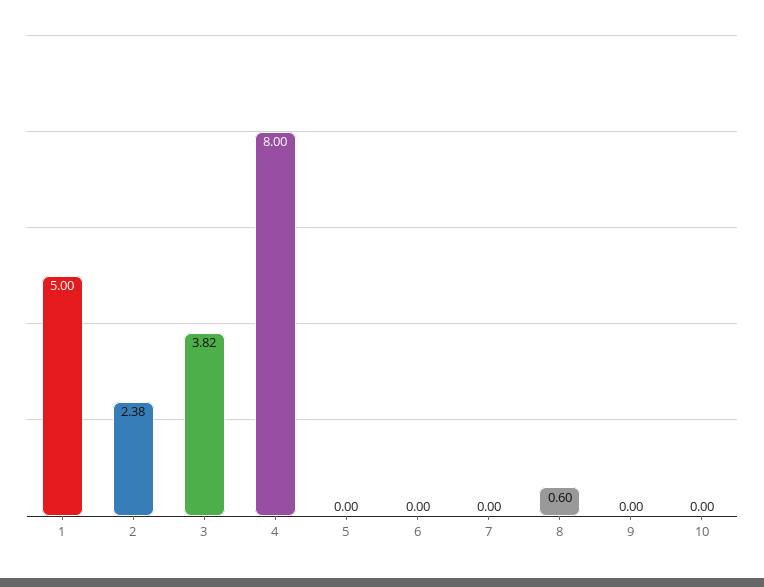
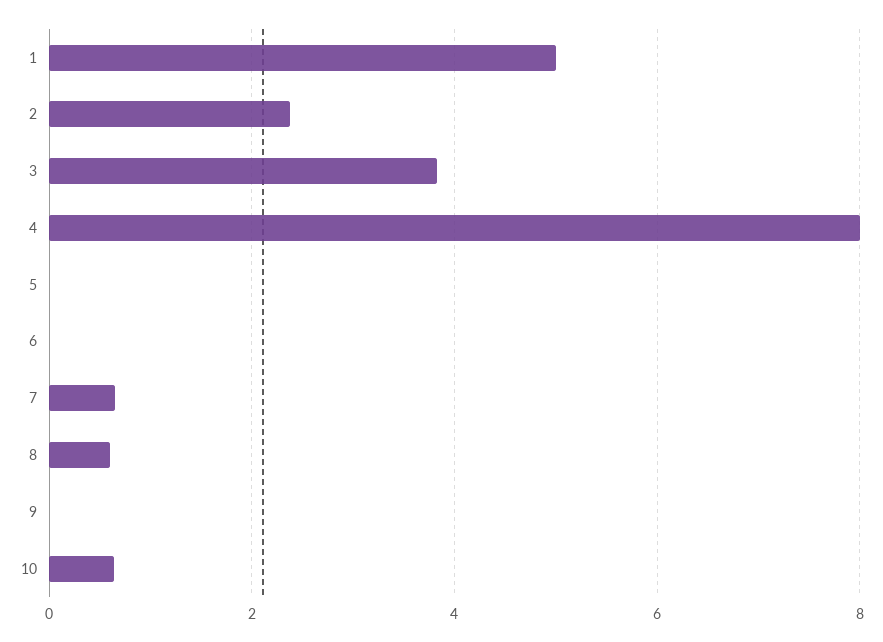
7: 0 -> 0.6
10: 0 -> 0.6

